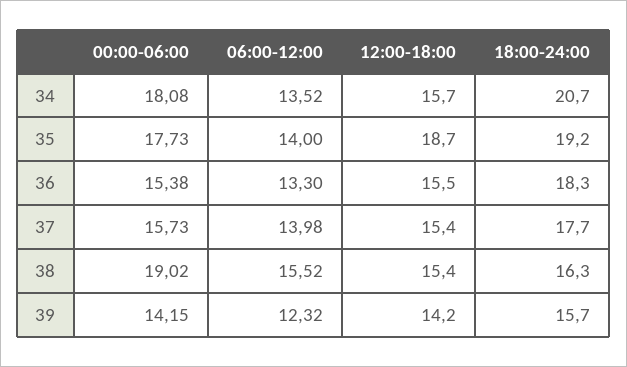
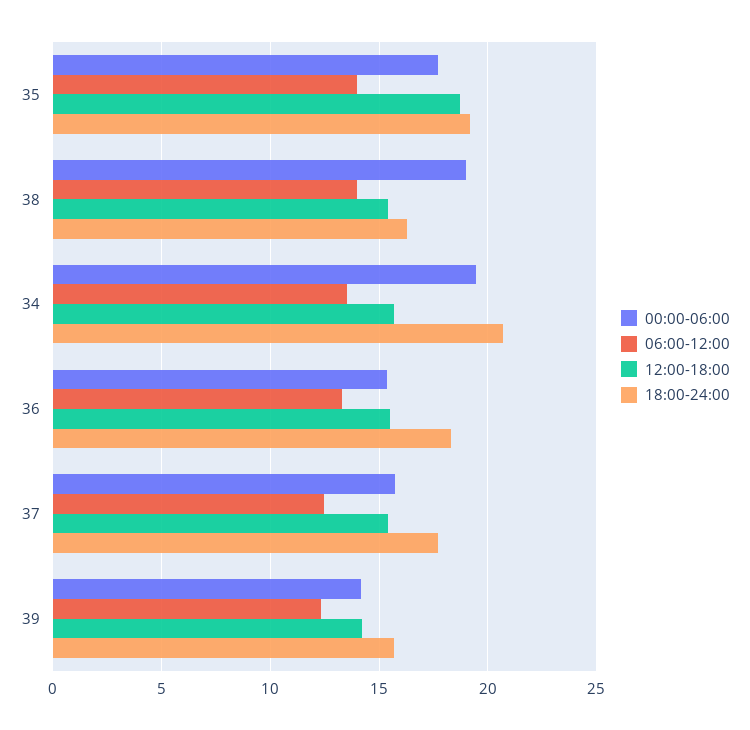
00:00-06:00, 34: 18.08 -> 19.5
06:00-12:00, 37: 13.98 -> 12.5
06:00-12:00, 38: 15.52 -> 14

